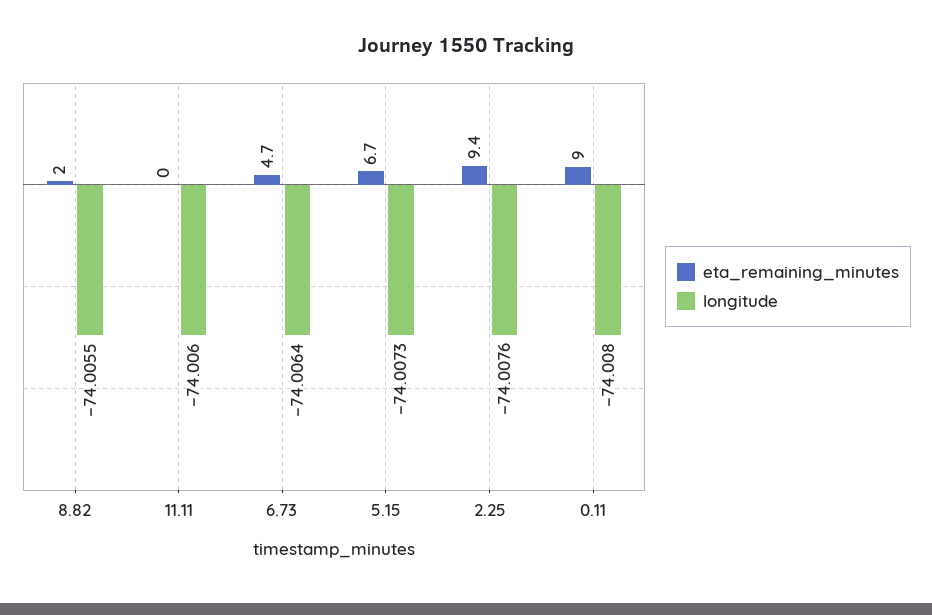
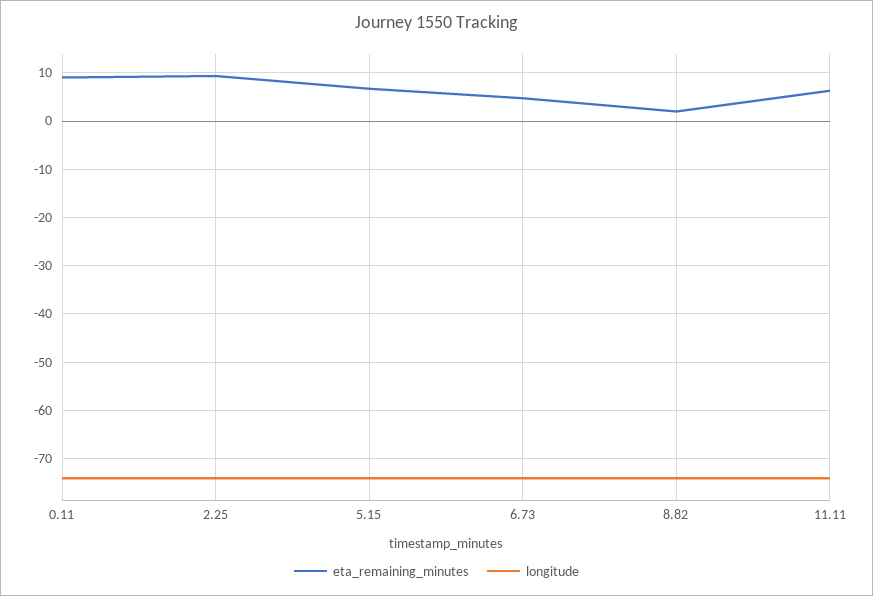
eta_remaining_minutes, 11.11: 0 -> 6

